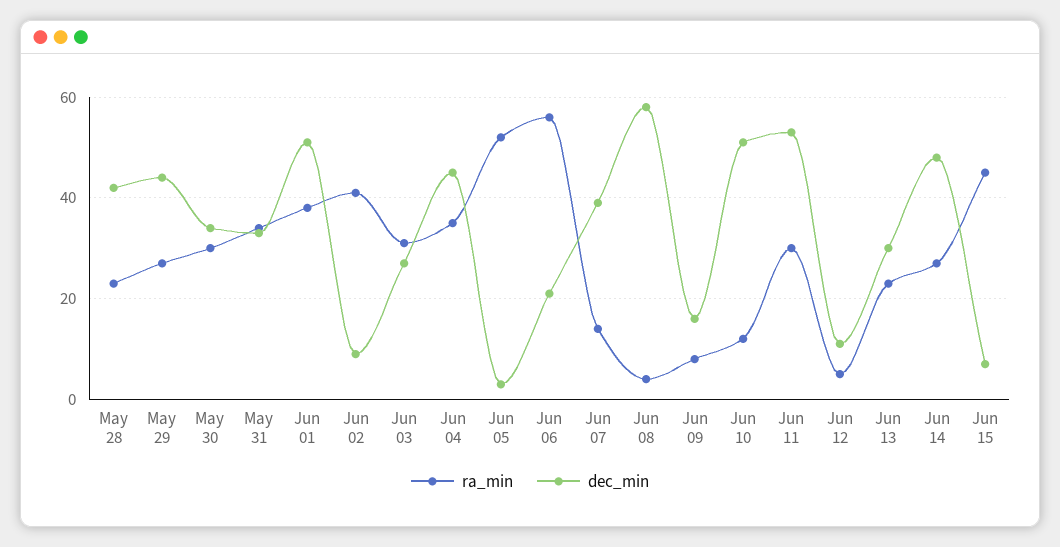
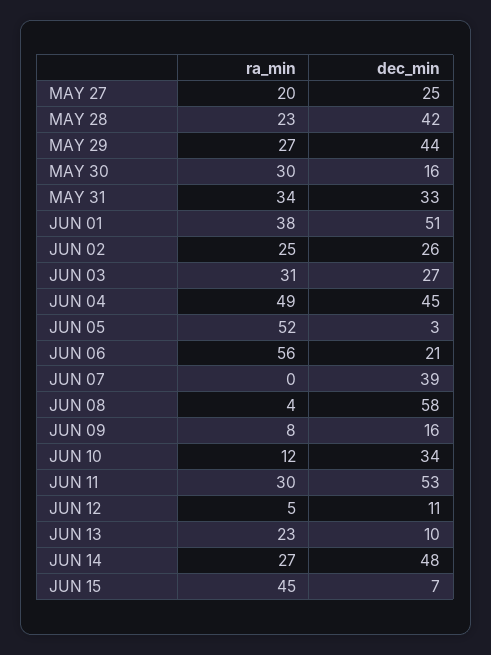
dec_min, May 30: 35 -> 16
ra_min, Jun 02: 40 -> 25
dec_min, Jun 02: 10 -> 26
ra_min, Jun 04: 35 -> 49
ra_min, Jun 07: 15 -> 0
dec_min, Jun 10: 50 -> 34
dec_min, Jun 13: 30 -> 10
ra_min, MAY 27: none -> 20
dec_min, MAY 27: none -> 25

